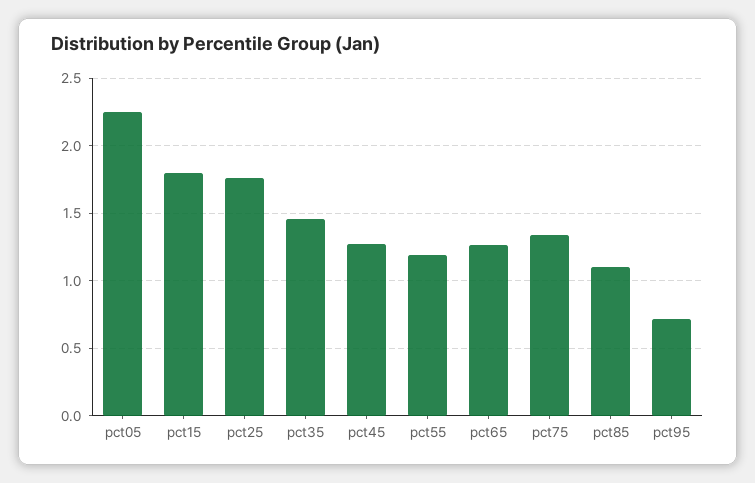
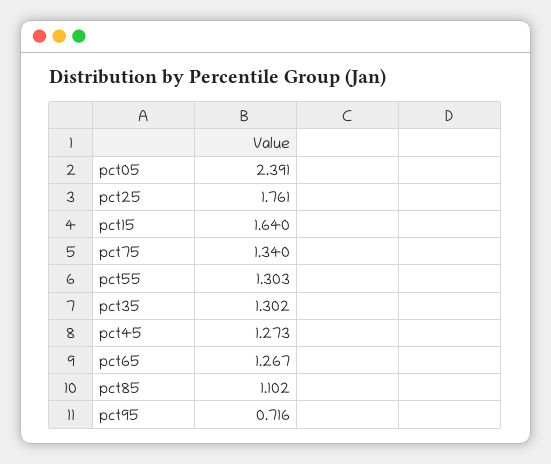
pct05: 2.25 -> 2.391
pct15: 1.8 -> 1.64
pct35: 1.45 -> 1.302
pct55: 1.2 -> 1.303

